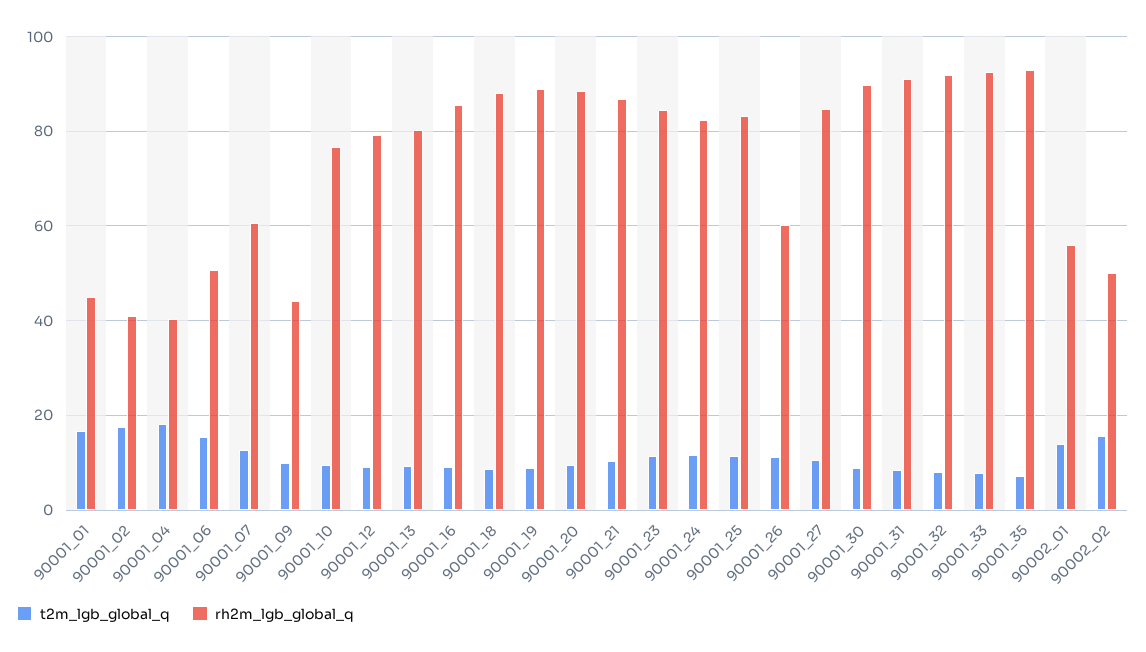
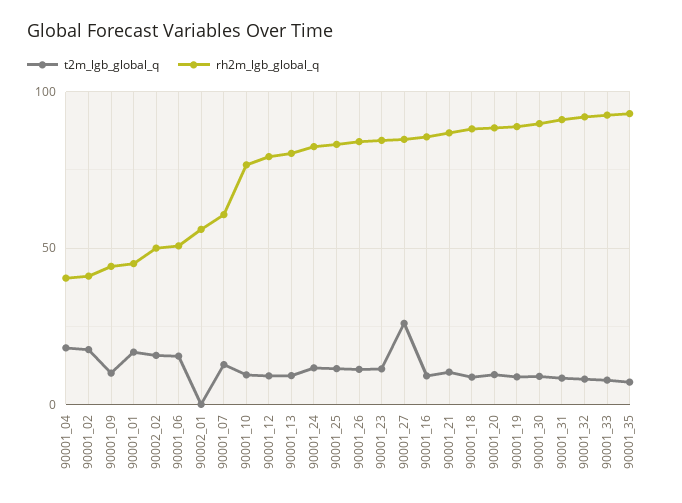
rh2m_lgb_global_q, 90001_26: 60 -> 85
t2m_lgb_global_q, 90001_27: 10 -> 25
t2m_lgb_global_q, 90002_01: 14 -> 0

